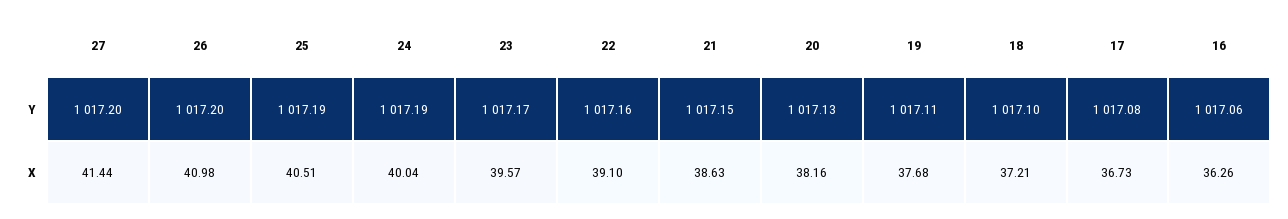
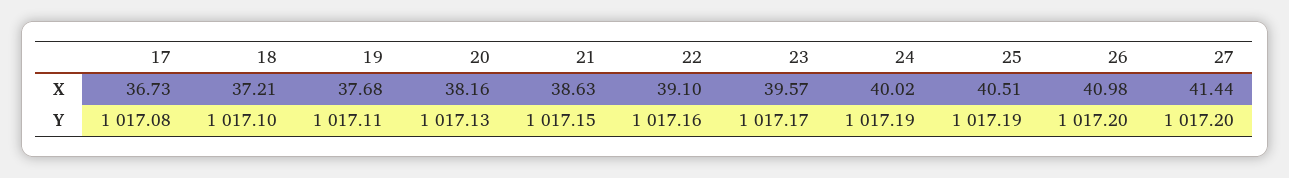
16, Y: 1017.06 -> none
24, X: 40.04 -> 40.02
16, X: 36.26 -> none

